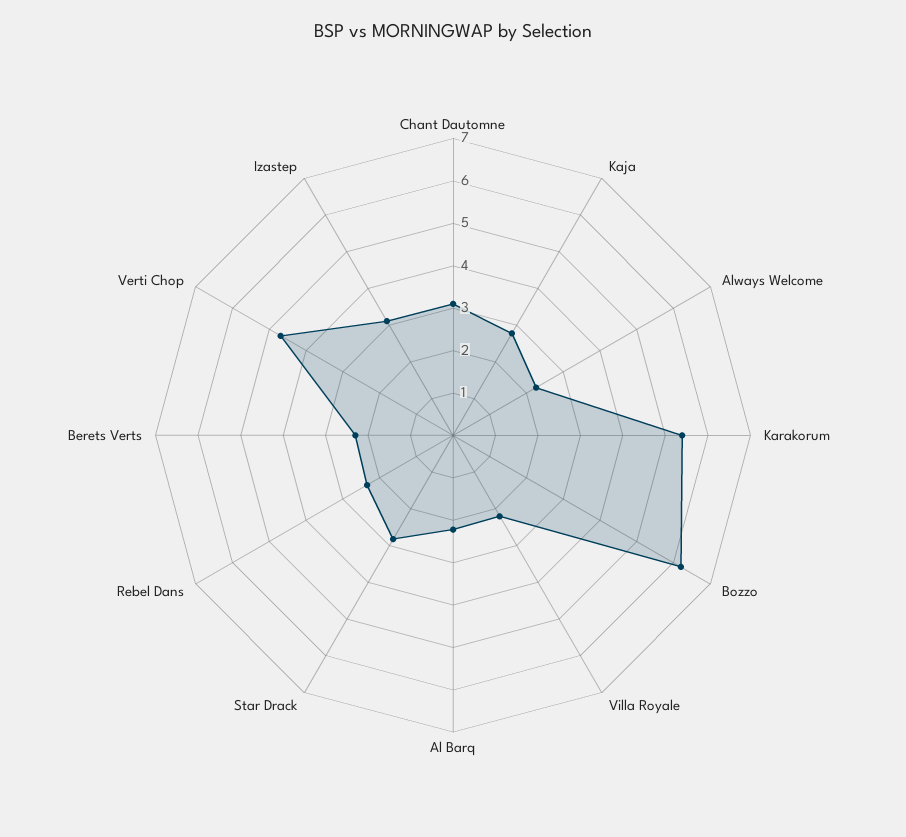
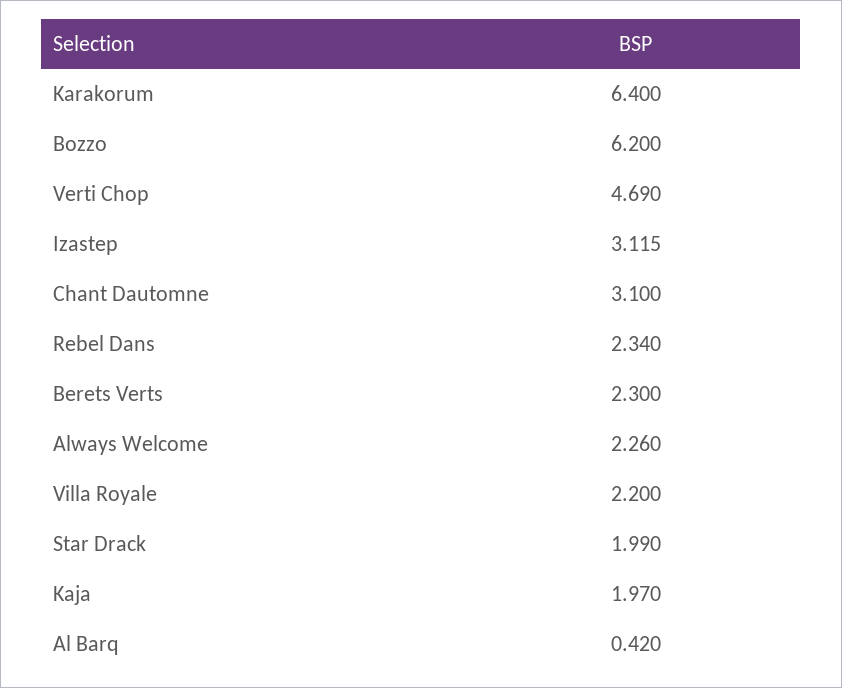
Kaja: 2.8 -> 1.97
Karakorum: 5.4 -> 6.4
Al Barq: 2.2 -> 0.42
Star Drack: 2.8 -> 1.99

